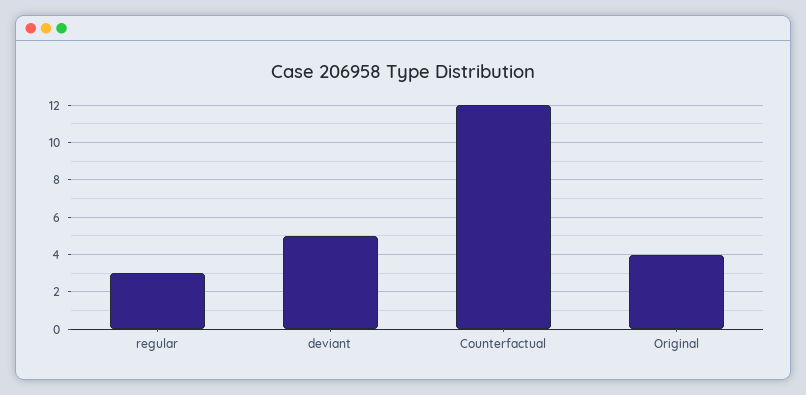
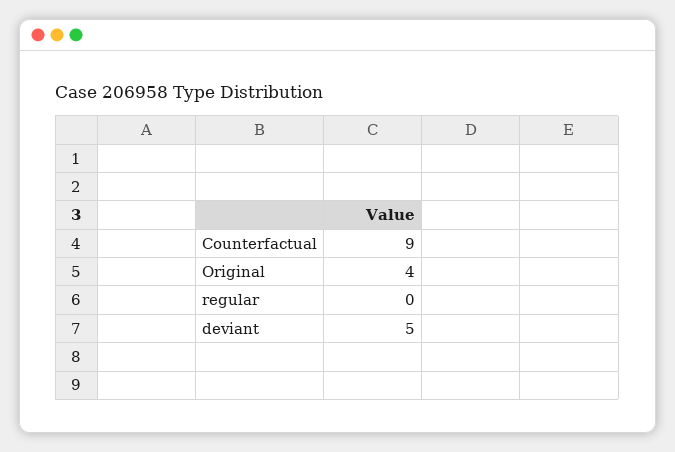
regular: 3 -> 0
Counterfactual: 12 -> 9

